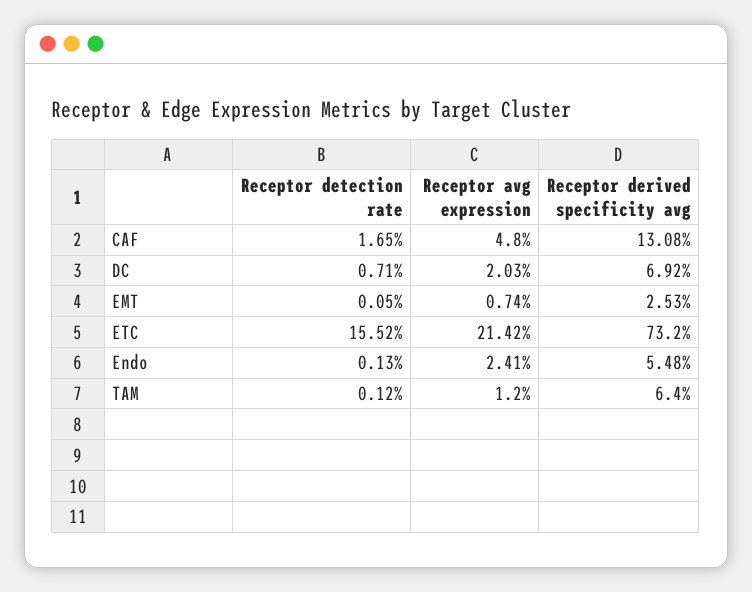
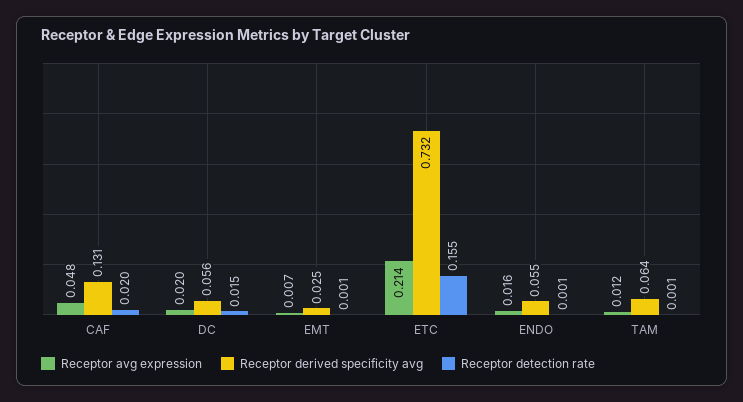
Receptor detection rate, CAF: 0.0165 -> 0.02
Receptor detection rate, DC: 0.0071 -> 0.015
Receptor derived specificity avg, DC: 0.0692 -> 0.056
Receptor avg expression, Endo: 0.0241 -> 0.016

